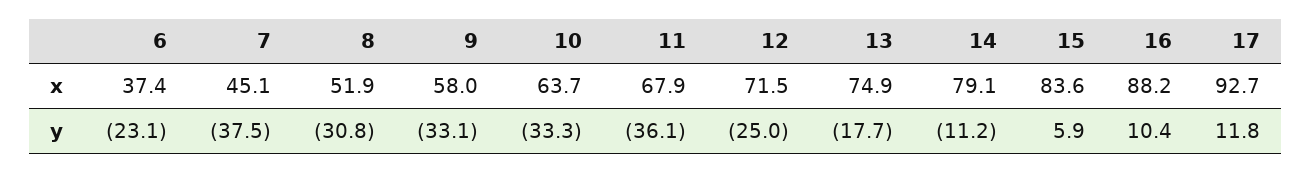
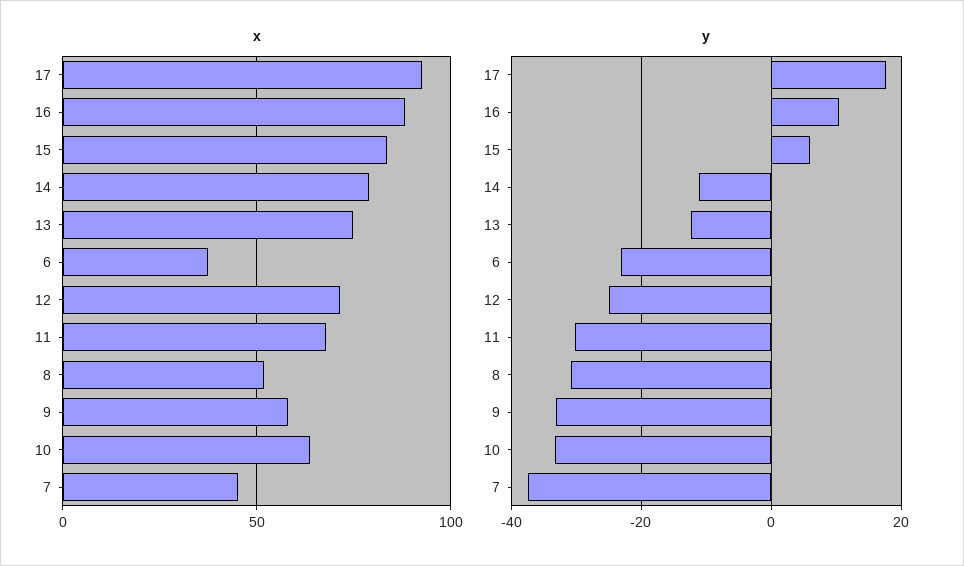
y, 11: -36.1 -> -30
y, 13: -17.7 -> -12
y, 17: 11.8 -> 18

